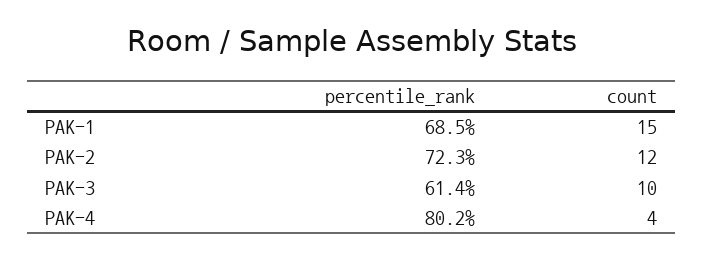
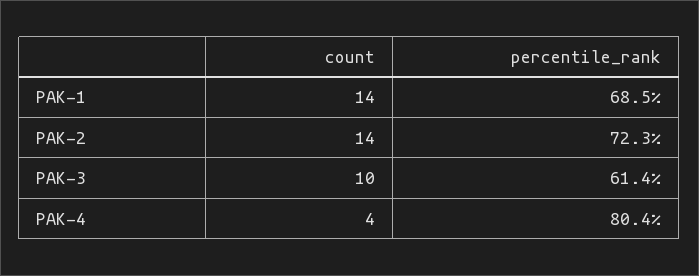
count, PAK-1: 15 -> 14
count, PAK-2: 12 -> 14
percentile_rank, PAK-4: 80.2 -> 80.4

